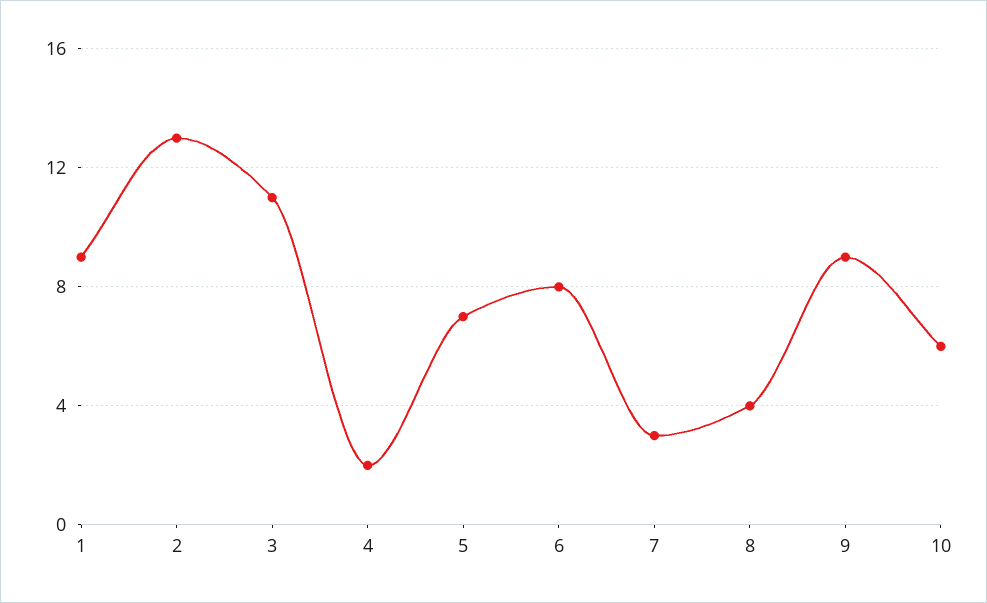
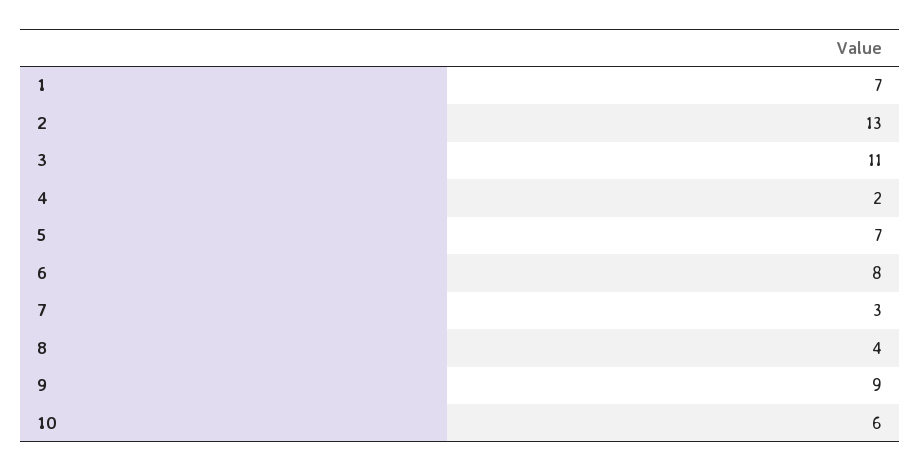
1: 9 -> 7

